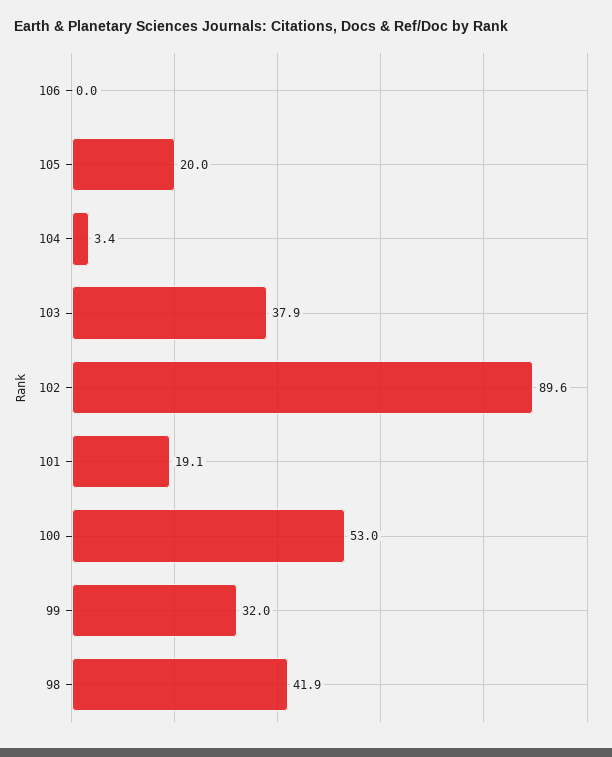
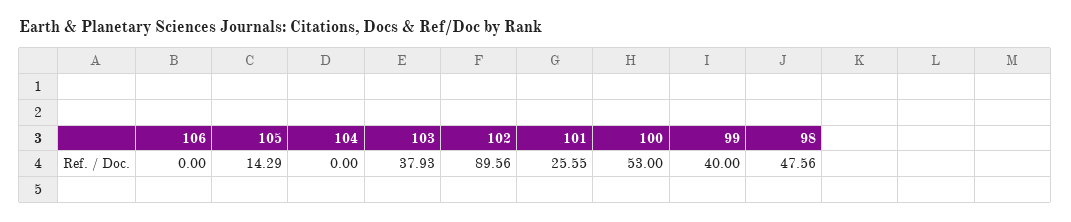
105: 20 -> 14.29
104: 3.4 -> 0
101: 19.1 -> 25.55
99: 32 -> 40
98: 41.9 -> 47.56

